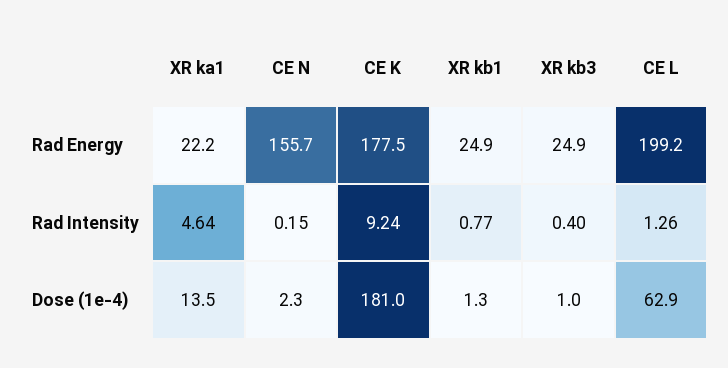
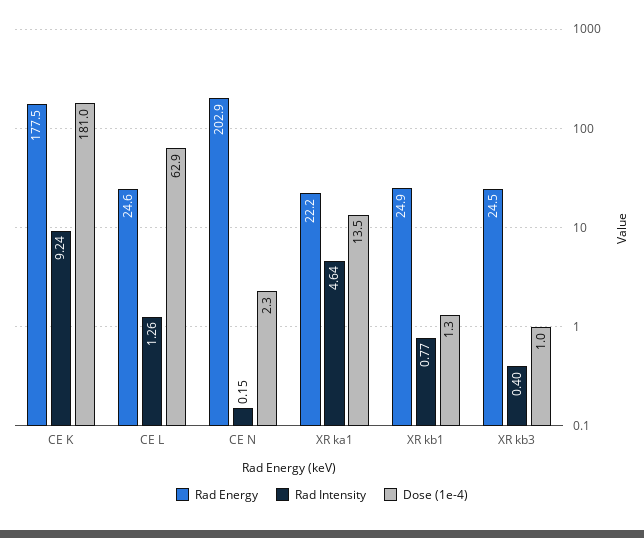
Rad Energy, CE N: 155.7 -> 202.9
Rad Energy, XR kb3: 24.9 -> 24.5
Rad Energy, CE L: 199.2 -> 24.6

